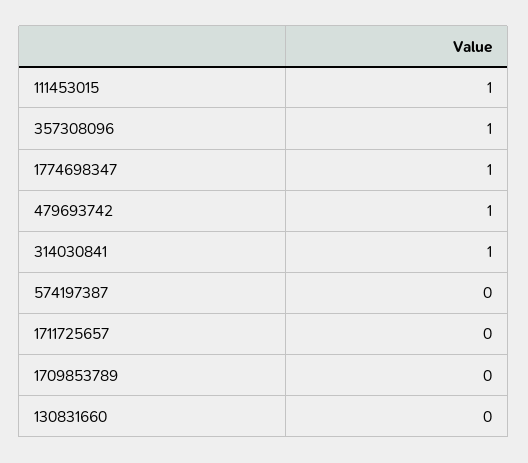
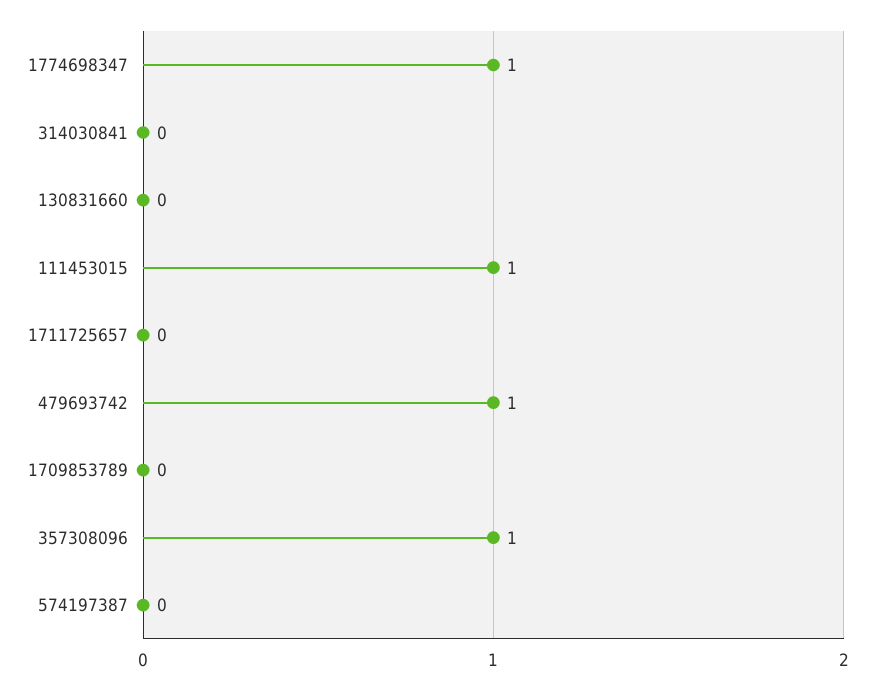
314030841: 1 -> 0

